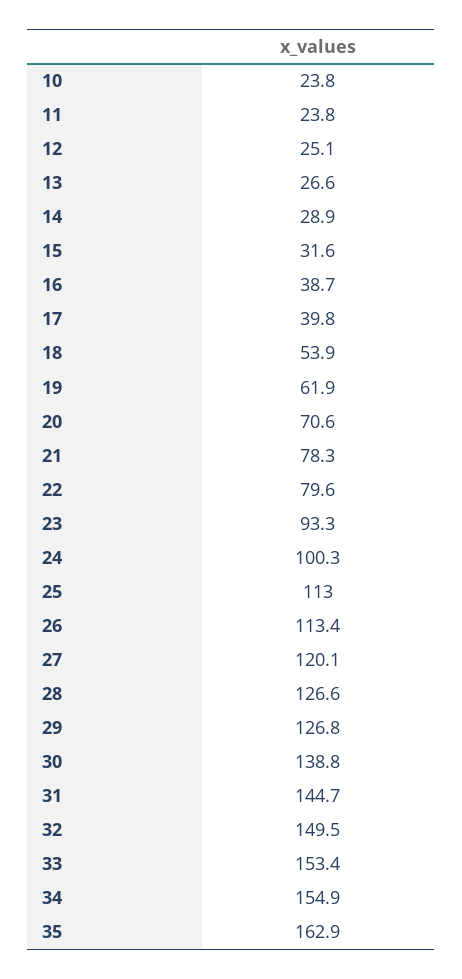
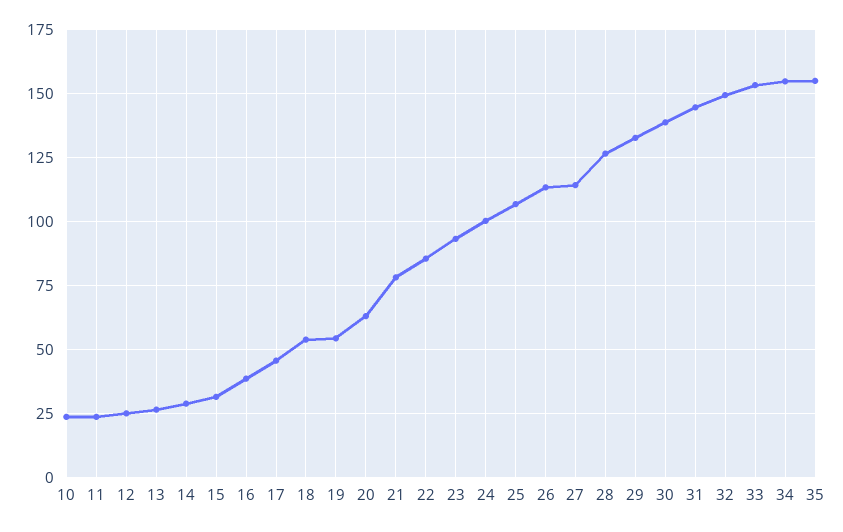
17: 39.8 -> 45
19: 61.9 -> 55
20: 70.6 -> 62.5
22: 79.6 -> 85
25: 113 -> 107.5
27: 120.1 -> 115
29: 126.8 -> 132.5
35: 162.9 -> 155

